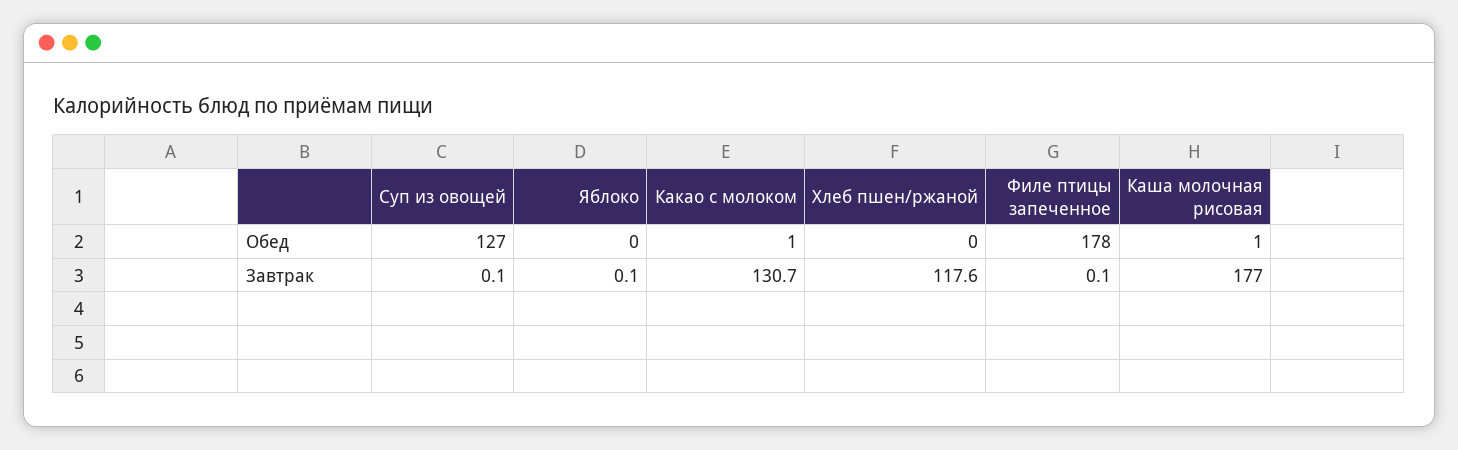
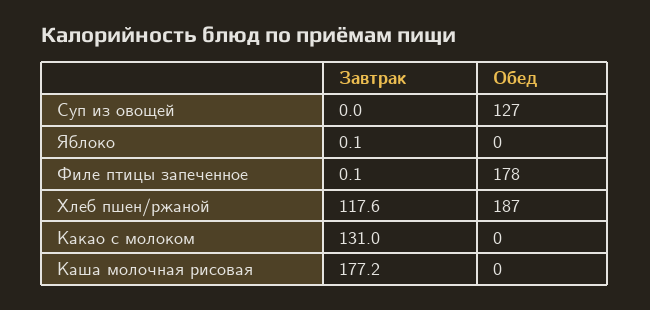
Какао с молоком, Обед: 1 -> 0
Хлеб пшен/ржаной, Обед: 0 -> 187
Каша молочная рисовая, Обед: 1 -> 0
Суп из овощей, Завтрак: 0.1 -> 0
Какао с молоком, Завтрак: 130.7 -> 131
Каша молочная рисовая, Завтрак: 177 -> 177.2

